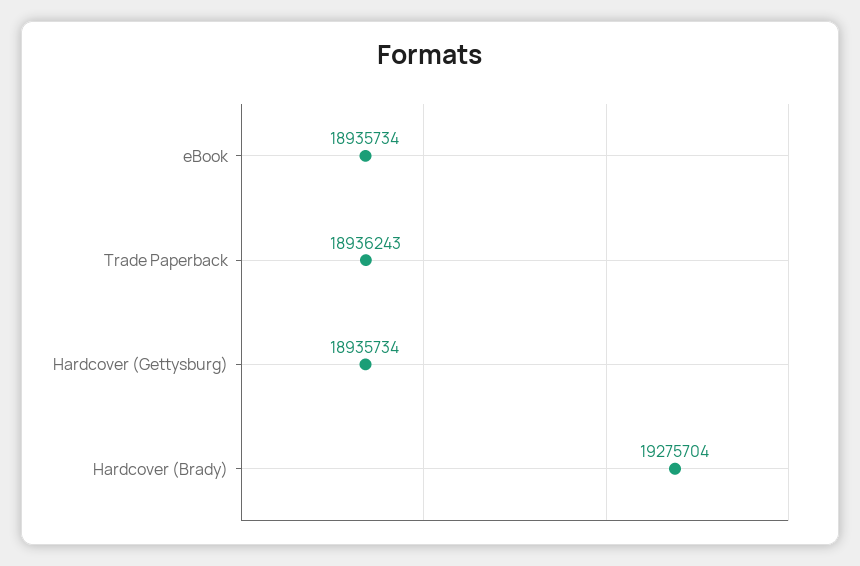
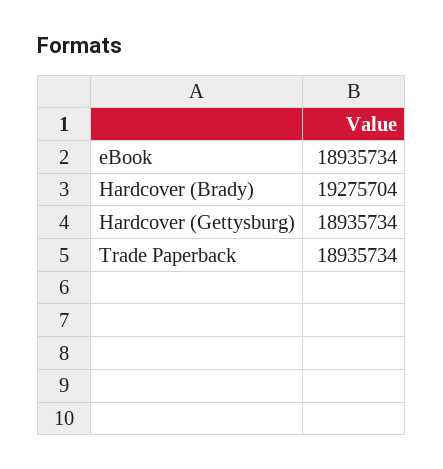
Trade Paperback: 18936243 -> 18935734

